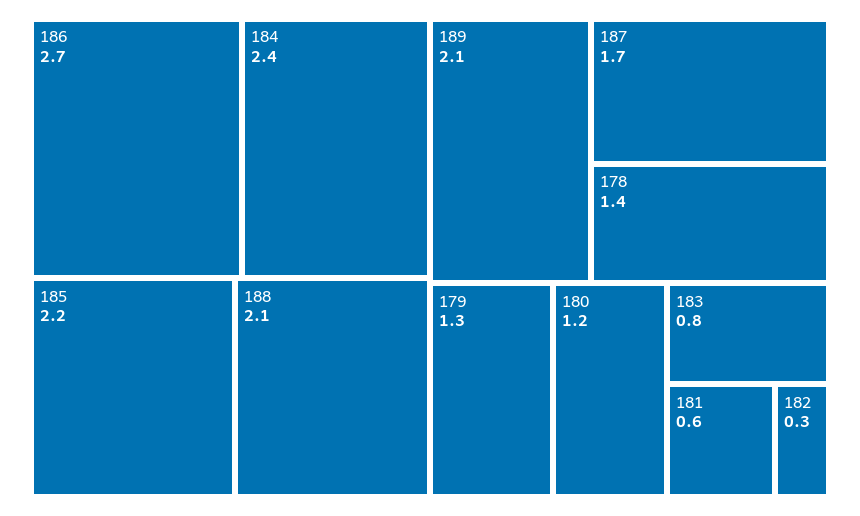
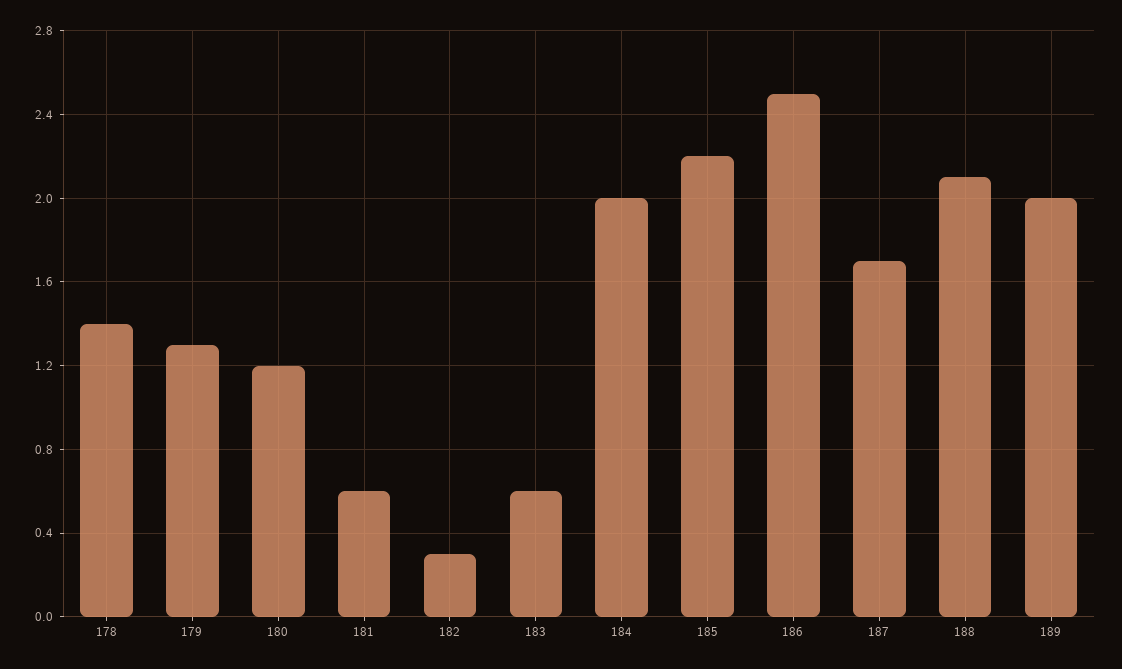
186: 2.7 -> 2.5
184: 2.4 -> 2
189: 2.1 -> 2
183: 0.8 -> 0.6

